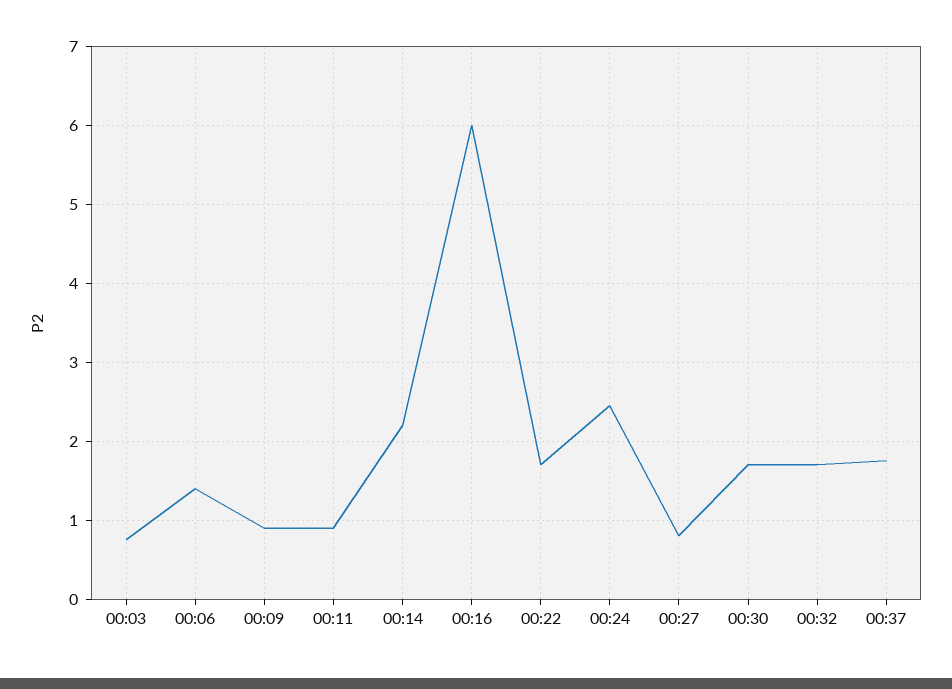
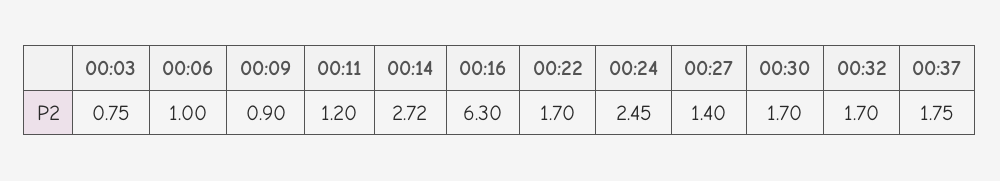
00:06: 1.4 -> 1
00:11: 0.9 -> 1.2
00:14: 2.2 -> 2.72
00:16: 6 -> 6.3
00:27: 0.8 -> 1.4

